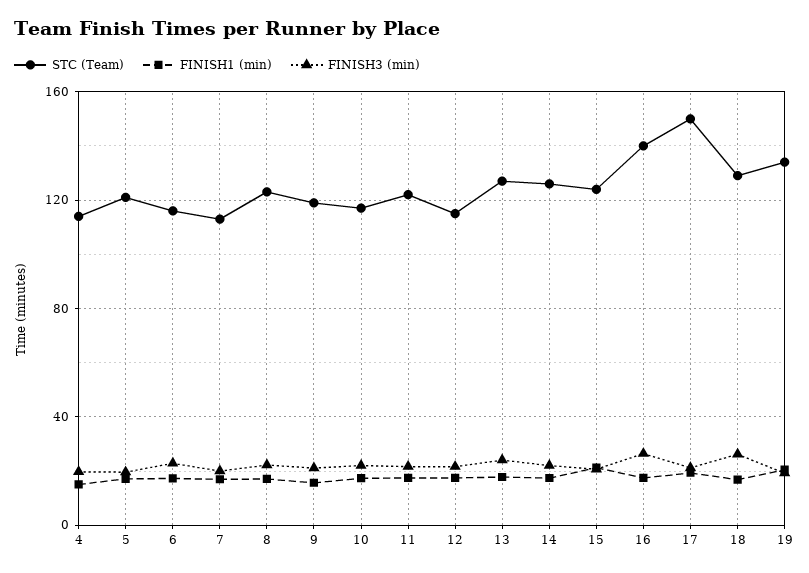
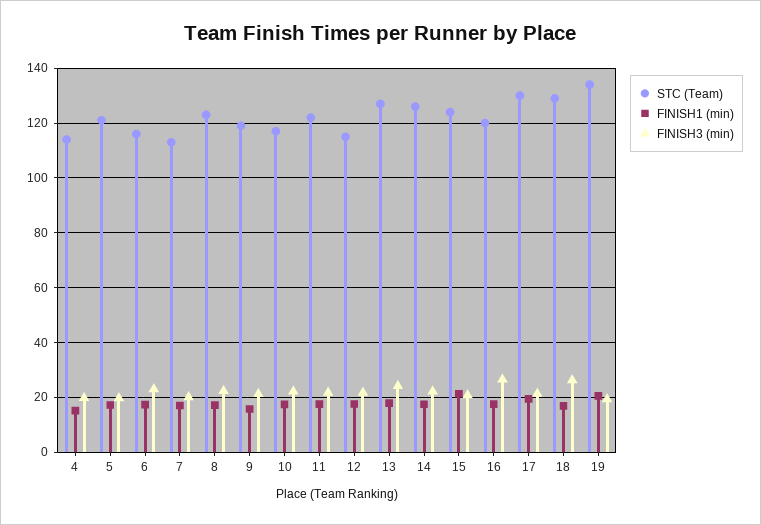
STC (Team), 16: 140 -> 120
STC (Team), 17: 150 -> 130

